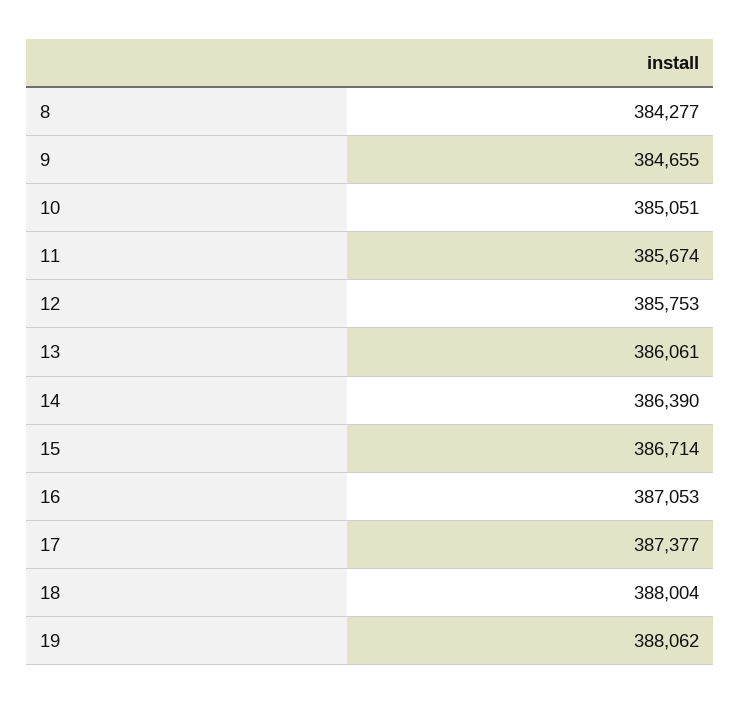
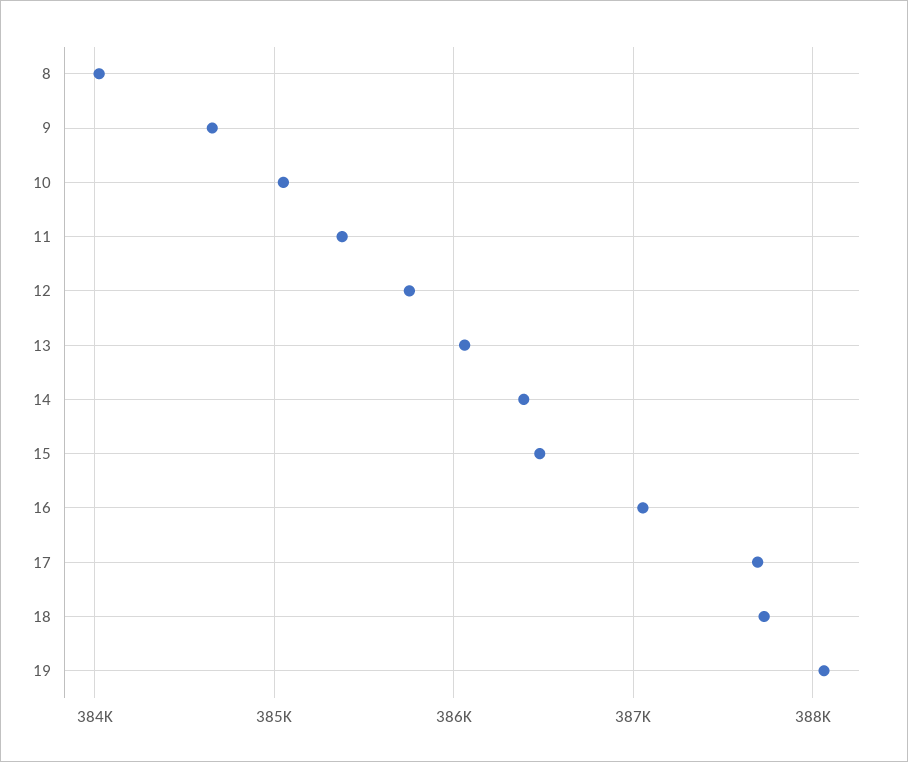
8: 384277 -> 384000
11: 385674 -> 385400
15: 386714 -> 386500
17: 387377 -> 387700
18: 388004 -> 387700

